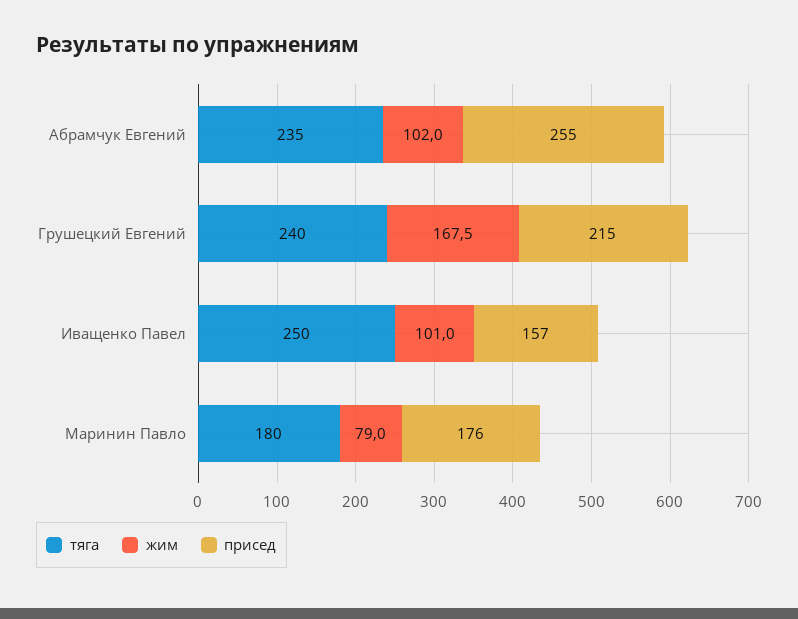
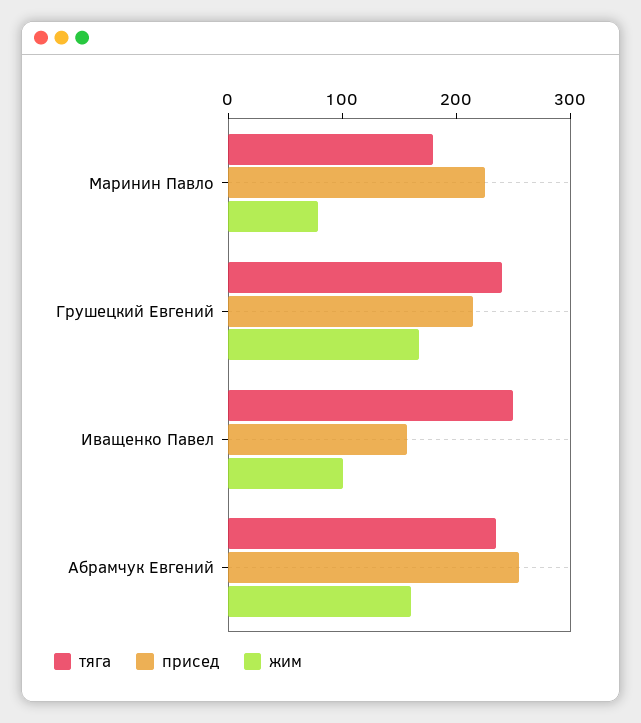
жим, Абрамчук Евгений: 102 -> 160
присед, Маринин Павло: 176 -> 220

